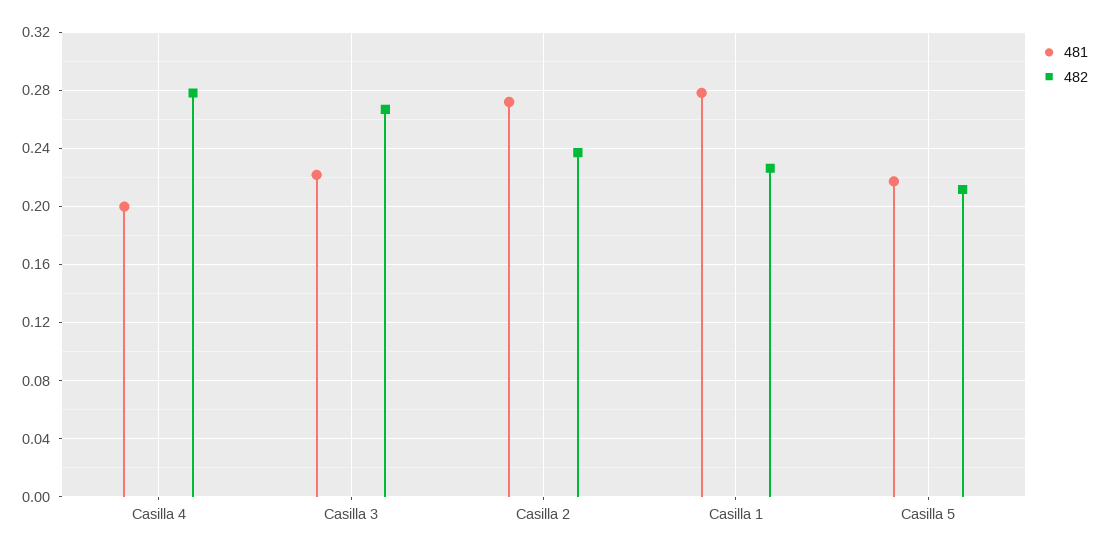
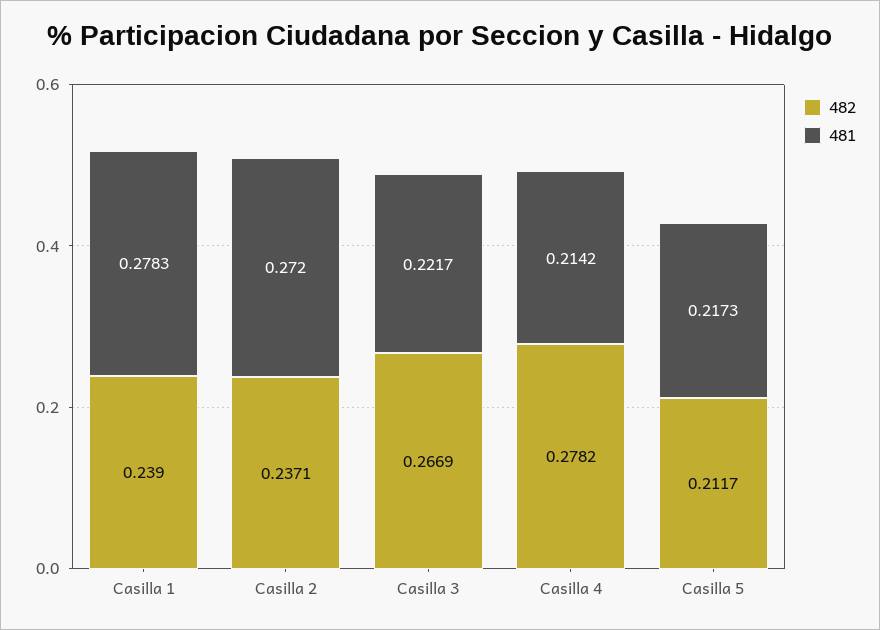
481, Casilla 4: 0.2 -> 0.2142
482, Casilla 1: 0.225 -> 0.239

